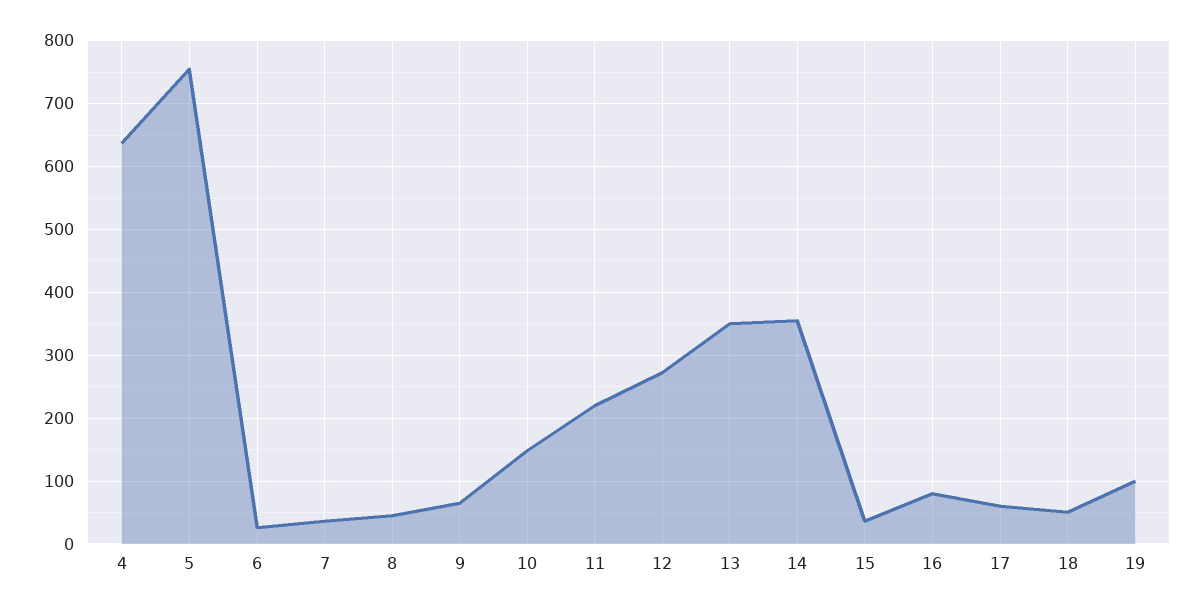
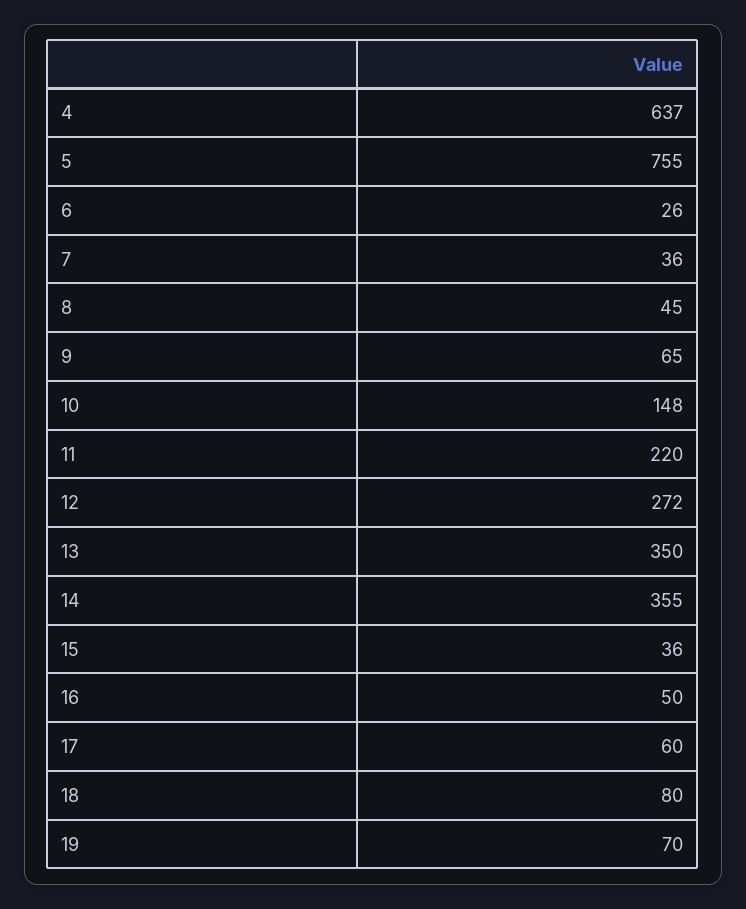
16: 80 -> 50
18: 50 -> 80
19: 100 -> 70

